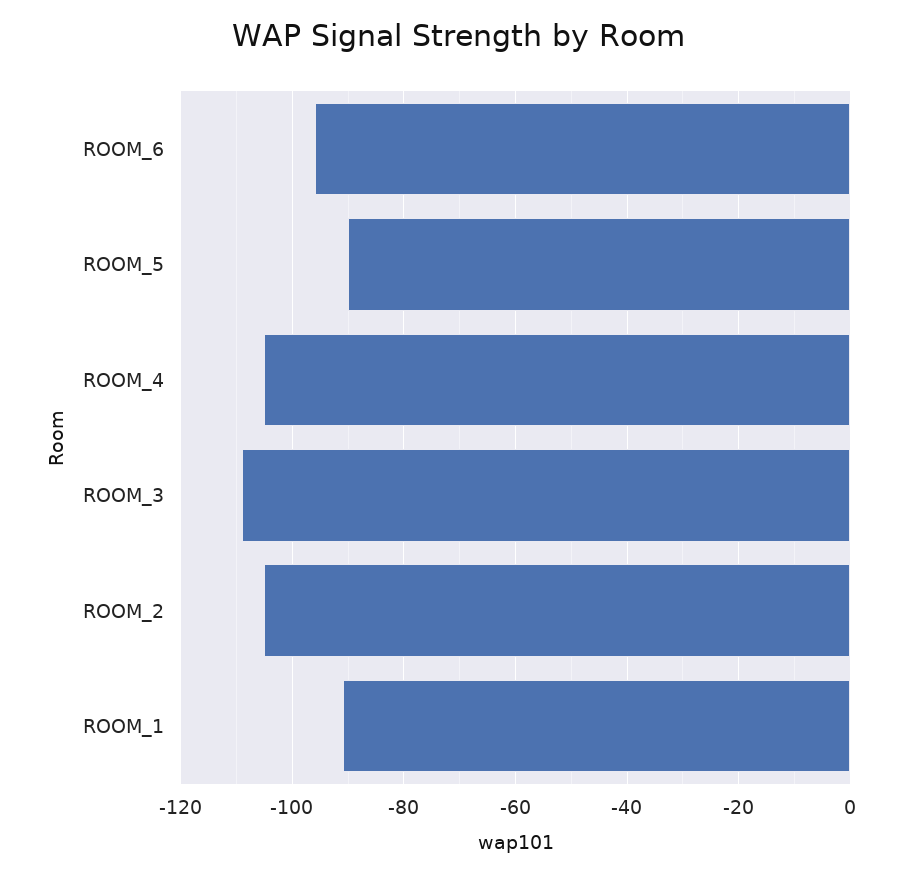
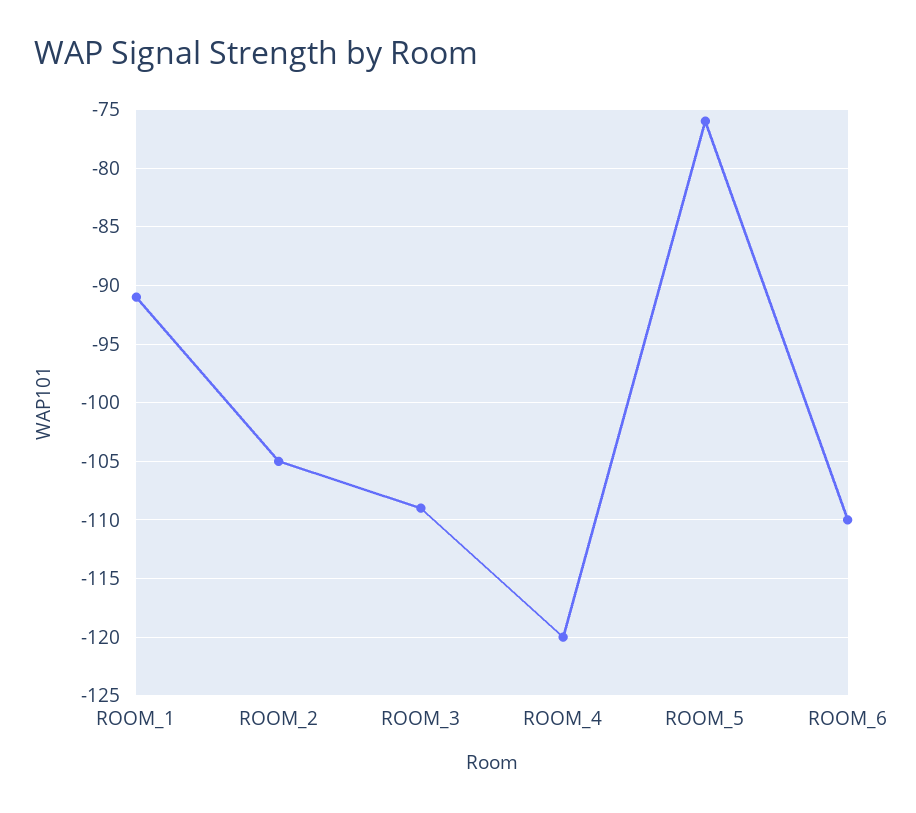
ROOM_6: -95 -> -110
ROOM_5: -90 -> -76
ROOM_4: -105 -> -120

